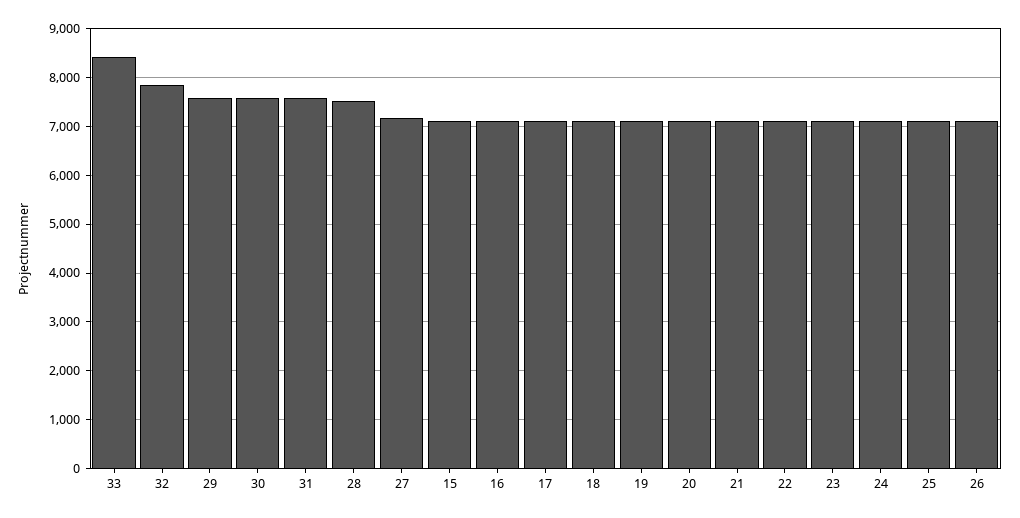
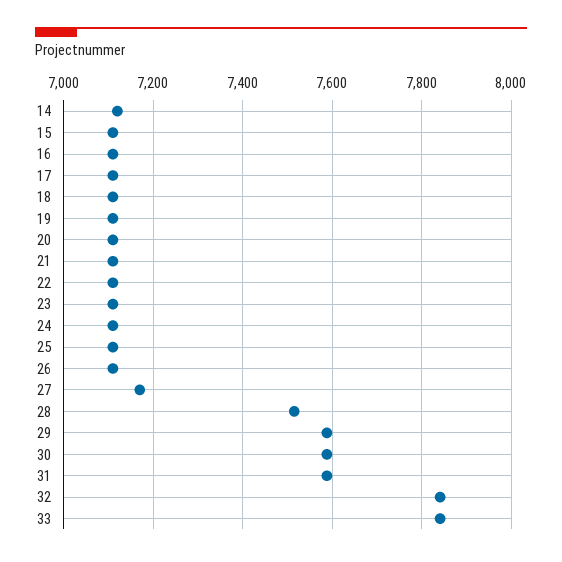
33: 8400 -> 7840
14: none -> 7120

